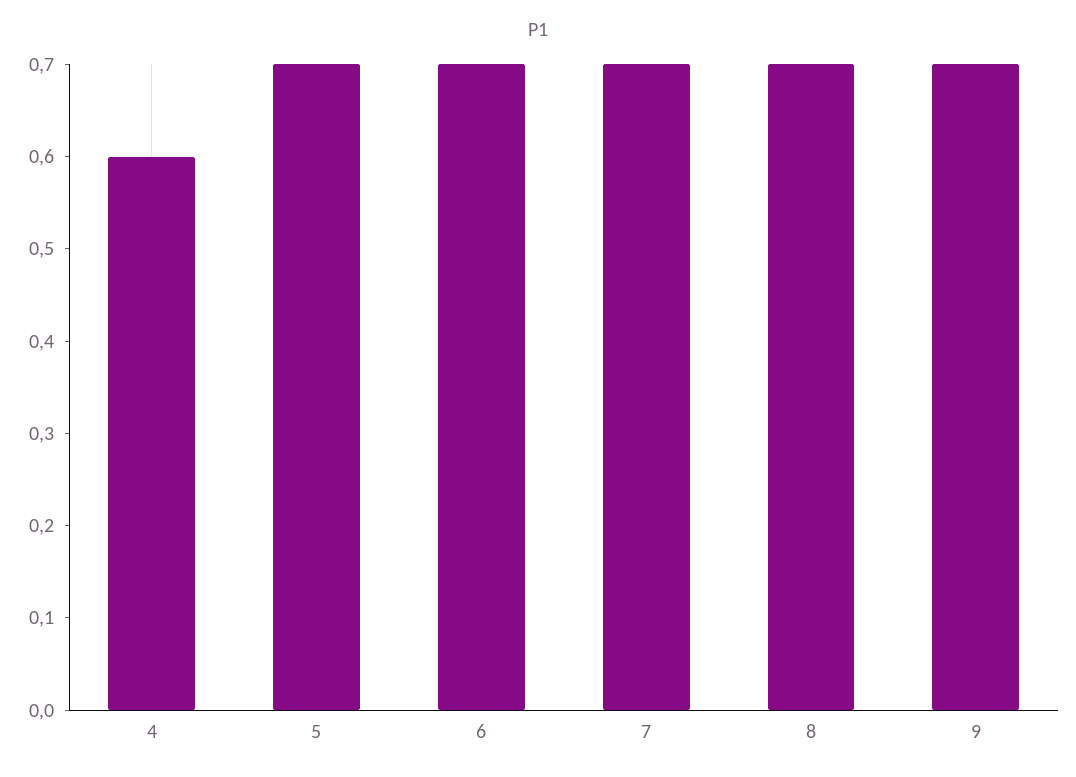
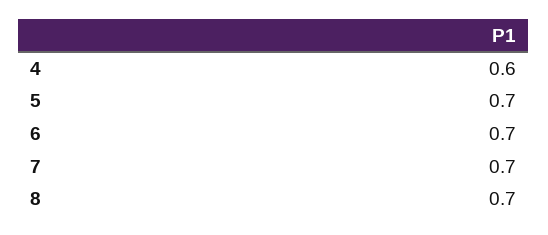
9: 0.7 -> none

